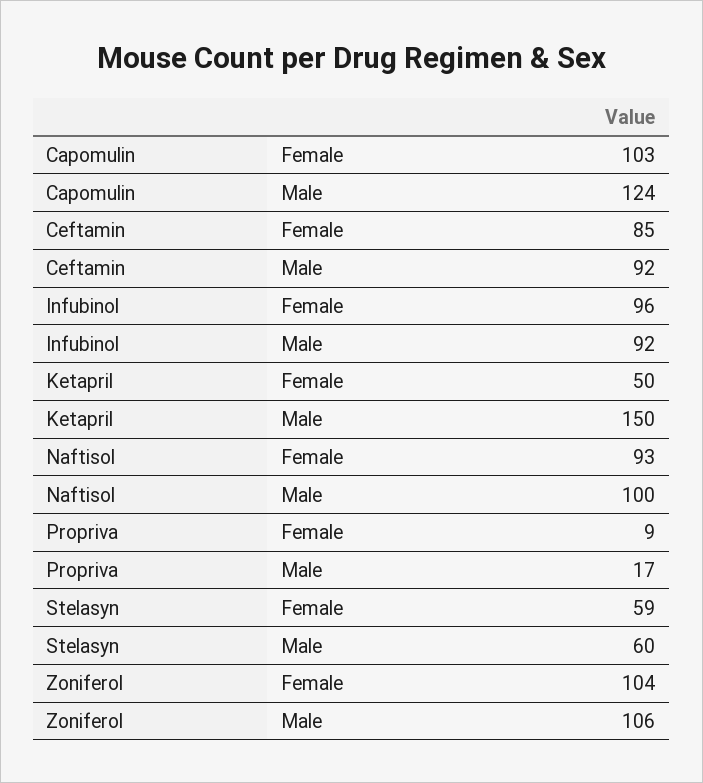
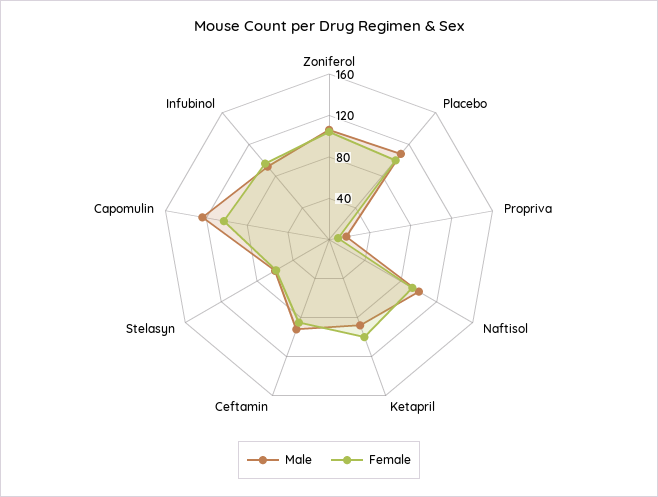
Female, Ketapril: 50 -> 100
Male, Ketapril: 150 -> 90
Male, Placebo: none -> 110
Female, Placebo: none -> 100

